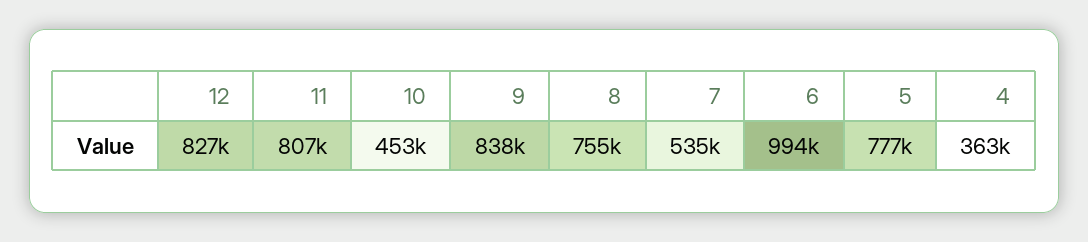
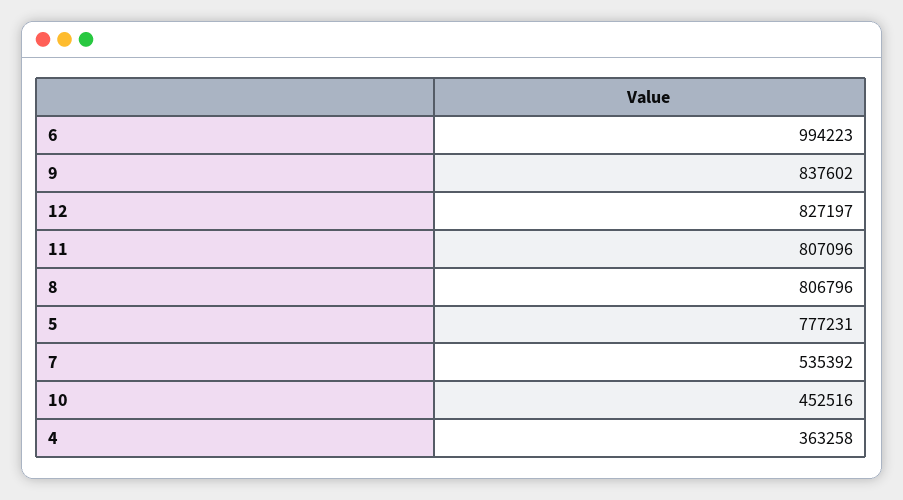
8: 755000 -> 806796

